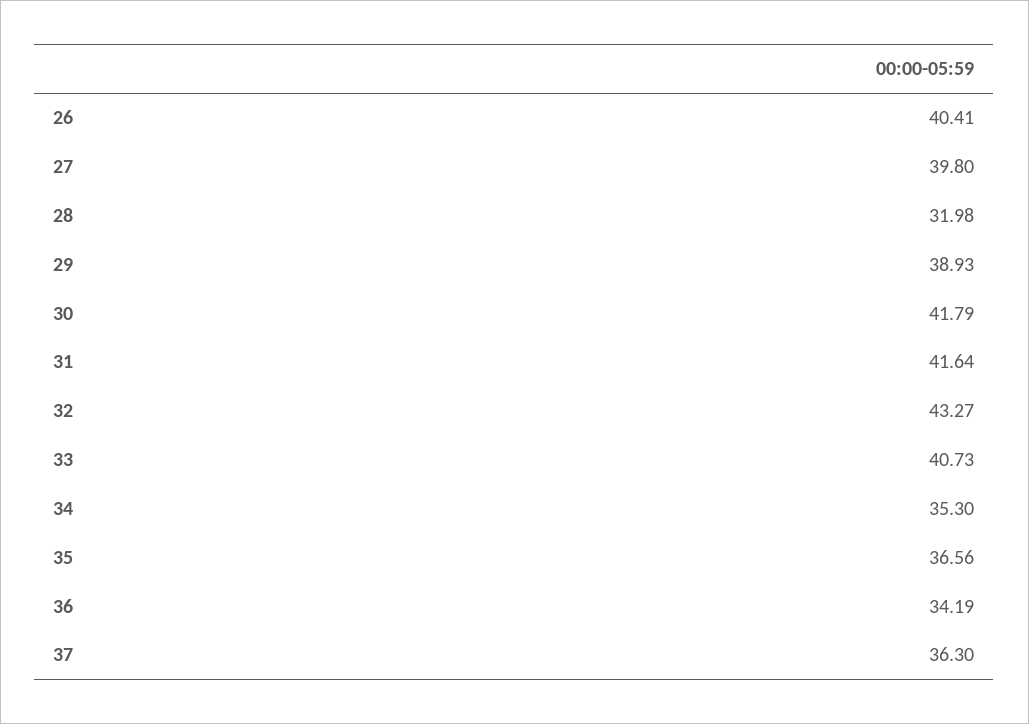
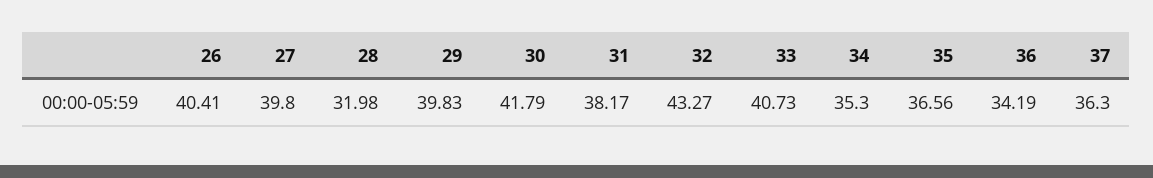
29: 38.93 -> 39.83
31: 41.64 -> 38.17

